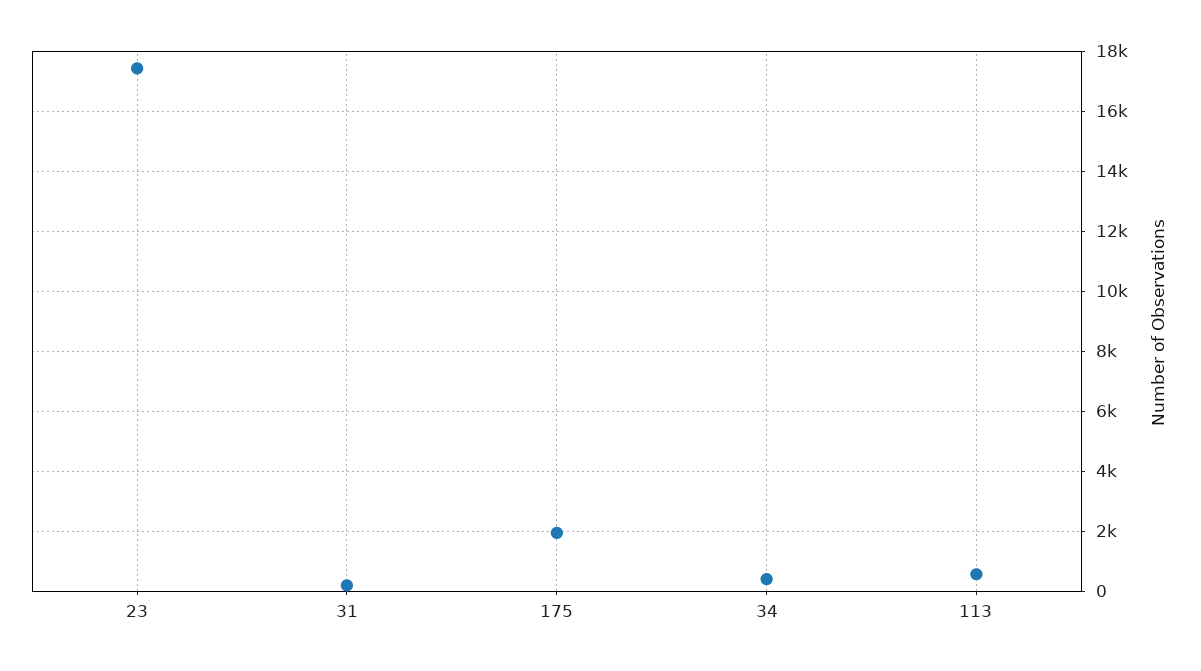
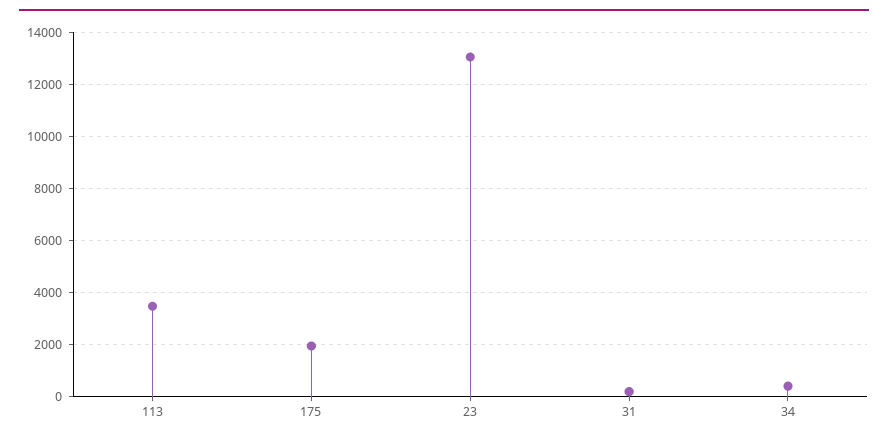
23: 17500 -> 13000
113: 500 -> 3500

